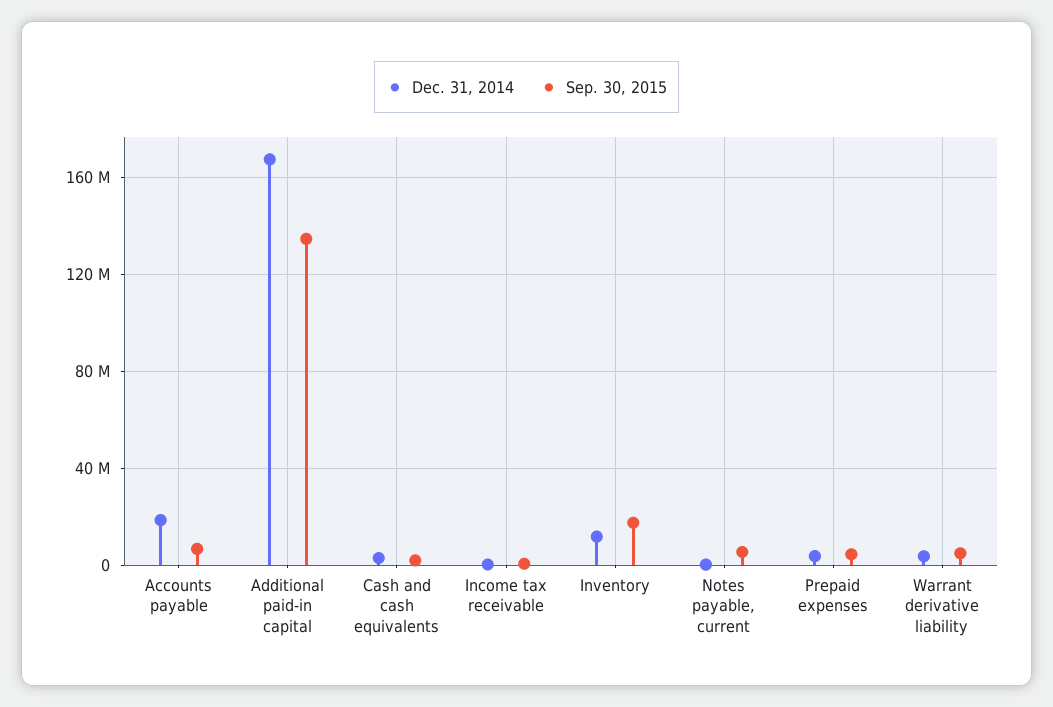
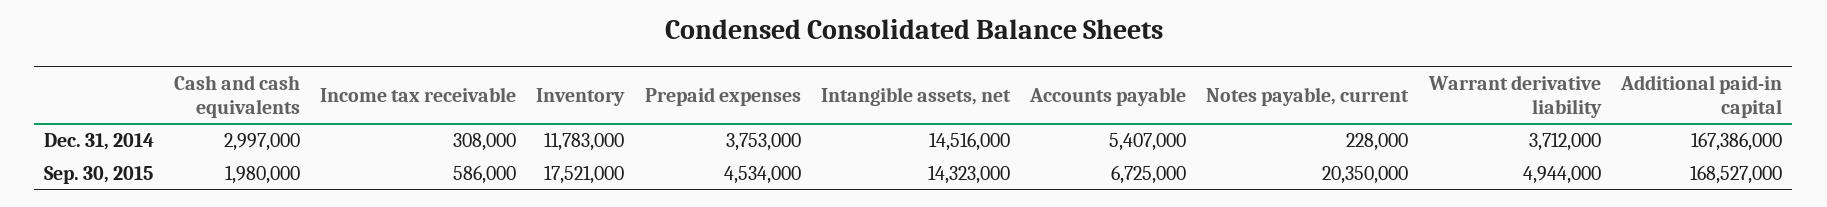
Dec. 31, 2014, Accounts payable: 20000000 -> 5407000
Sep. 30, 2015, Additional paid-in capital: 135000000 -> 168527000
Sep. 30, 2015, Notes payable, current: 5000000 -> 20350000
Dec. 31, 2014, Intangible assets, net: none -> 14516000
Sep. 30, 2015, Intangible assets, net: none -> 14323000

